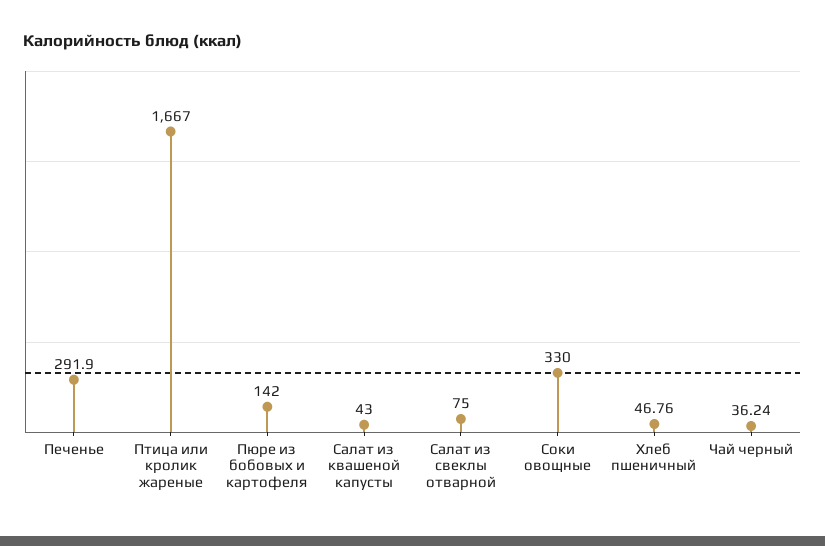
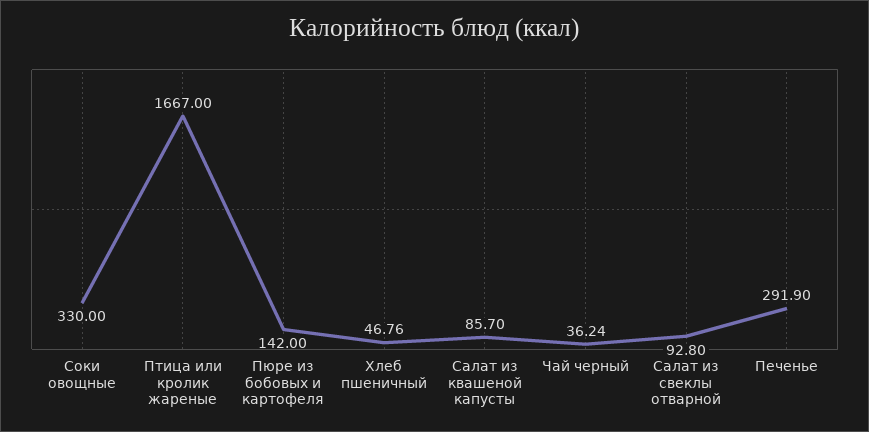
Салат из квашеной капусты: 43 -> 85.7
Салат из свеклы отварной: 75 -> 92.8

